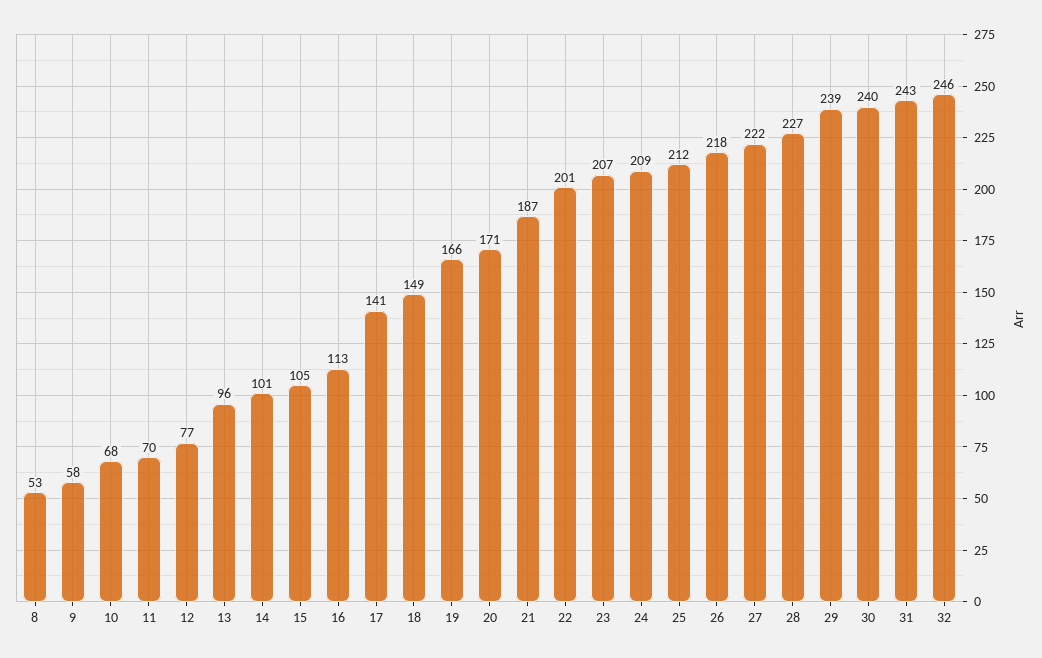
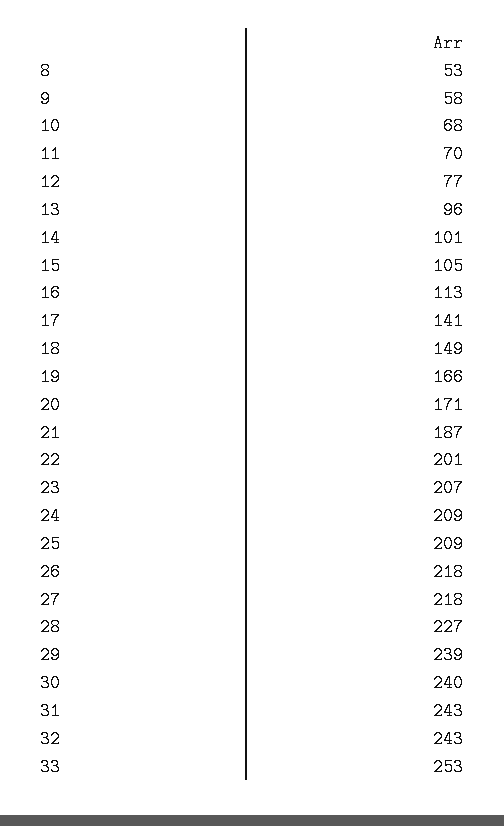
25: 212 -> 209
27: 222 -> 218
32: 246 -> 243
33: none -> 253

